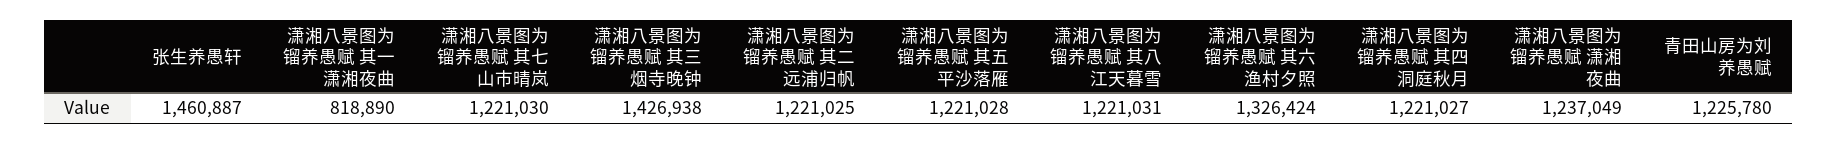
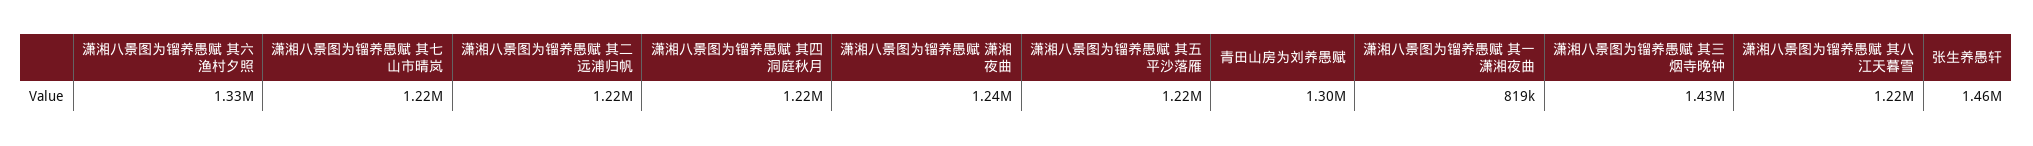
青田山房为刘养愚赋: 1225780 -> 1300000

